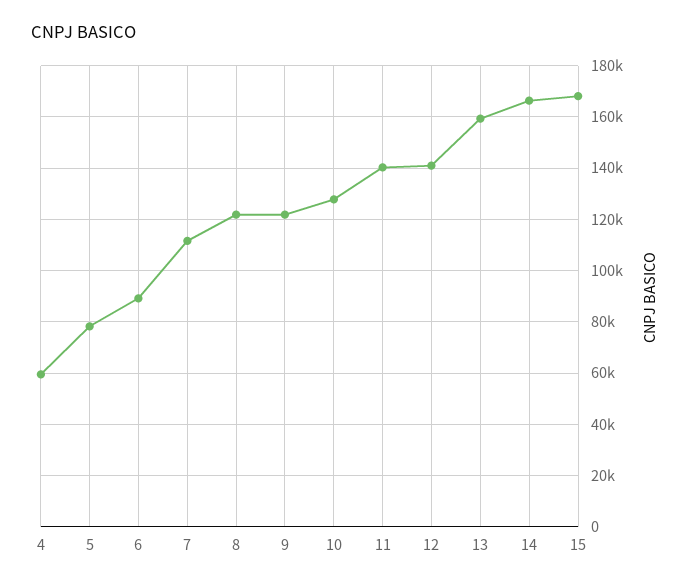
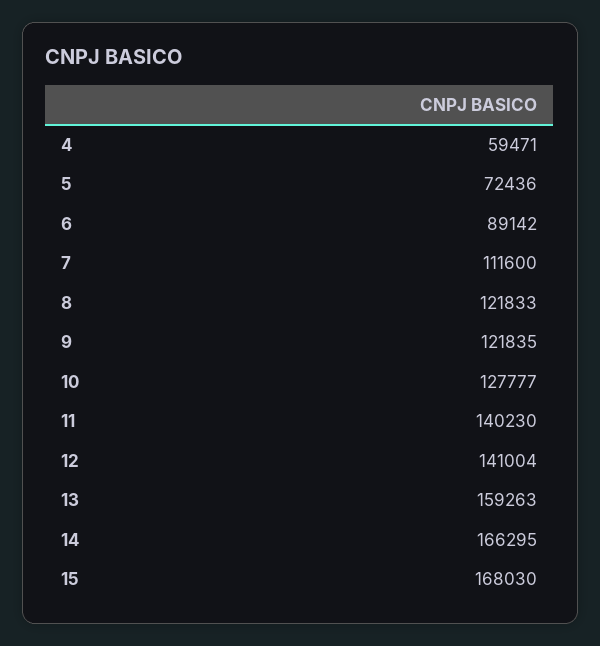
5: 77500 -> 72436

